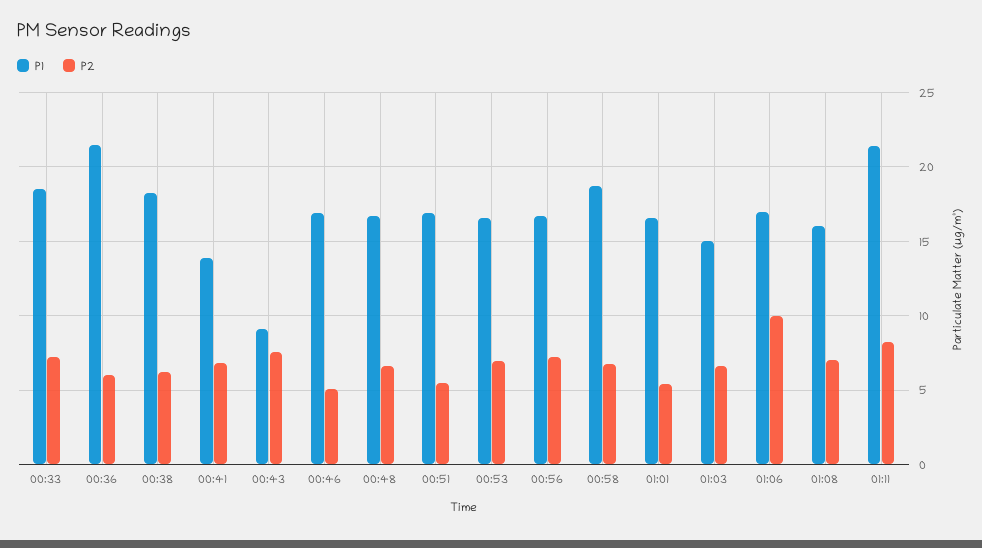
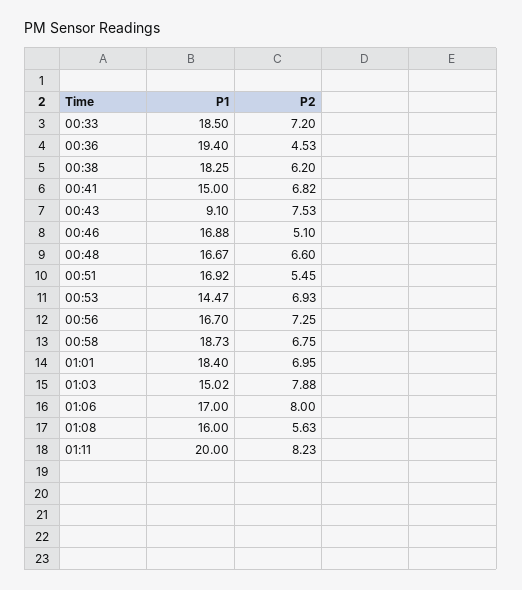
P1, 00:36: 21.5 -> 19.4
P2, 00:36: 6 -> 4.53
P1, 00:41: 14 -> 15
P1, 00:53: 16.5 -> 14.47
P1, 01:01: 16.5 -> 18.4
P2, 01:01: 5.5 -> 6.95
P2, 01:03: 6.5 -> 7.88
P2, 01:06: 10 -> 8
P2, 01:08: 7 -> 5.63
P1, 01:11: 21.5 -> 20

